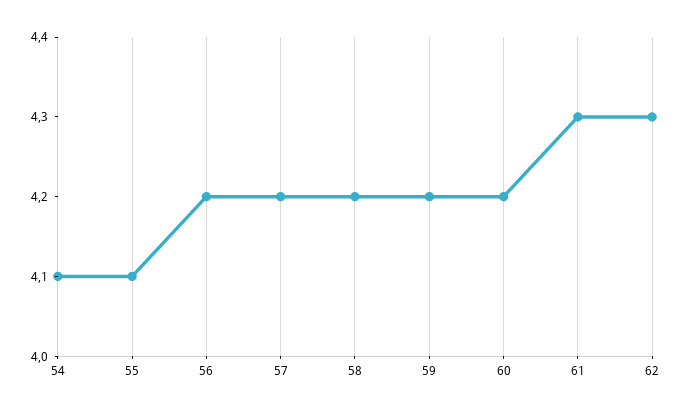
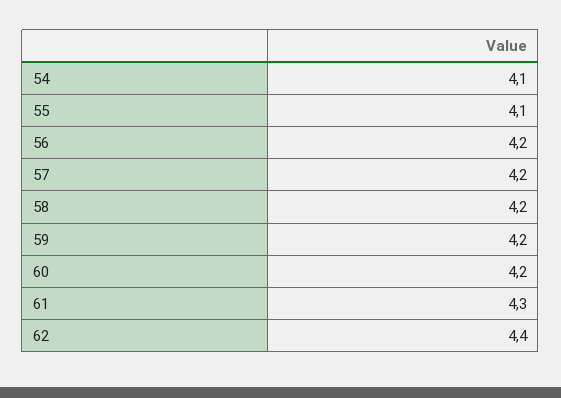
62: 4.3 -> 4.4

